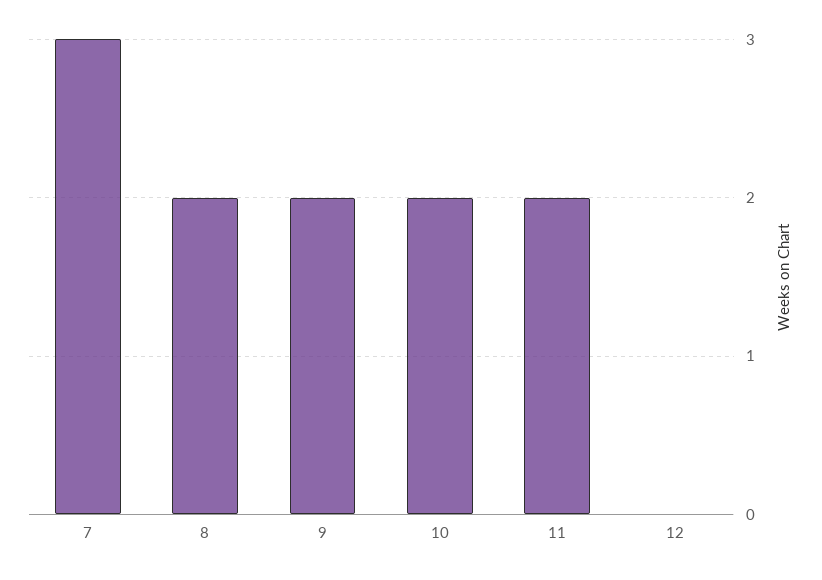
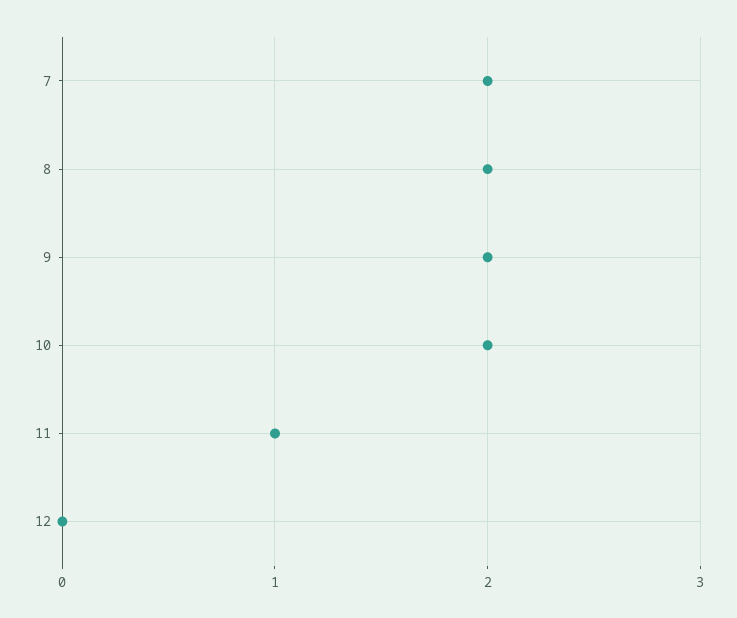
7: 3 -> 2
11: 2 -> 1

